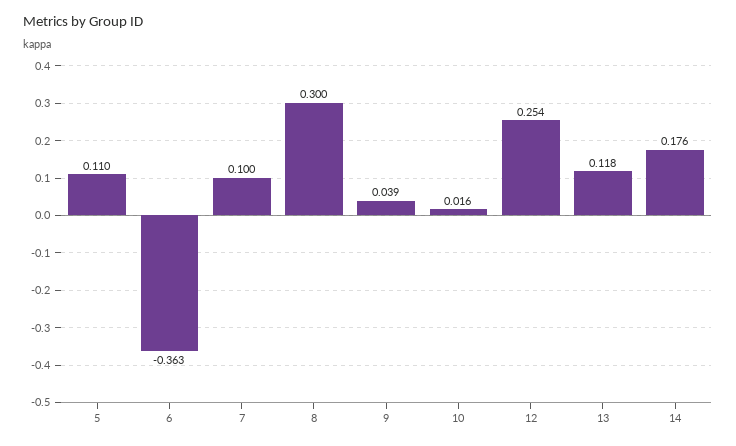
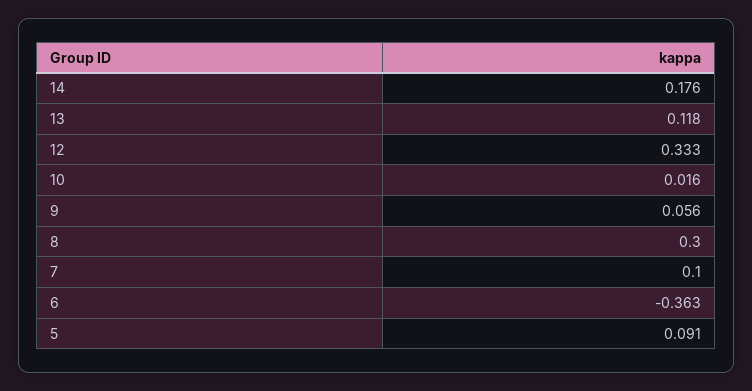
5: 0.11 -> 0.091
9: 0.039 -> 0.056
12: 0.254 -> 0.333

